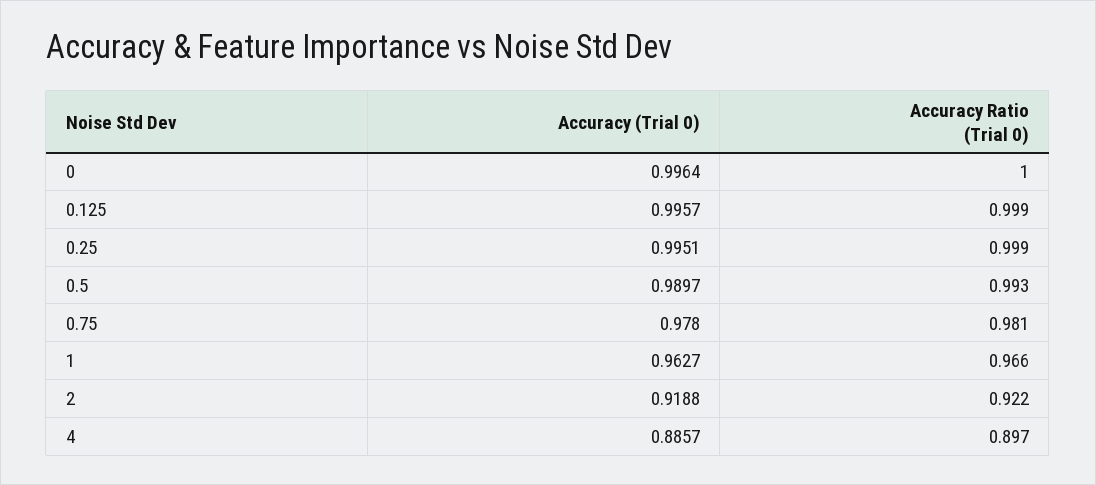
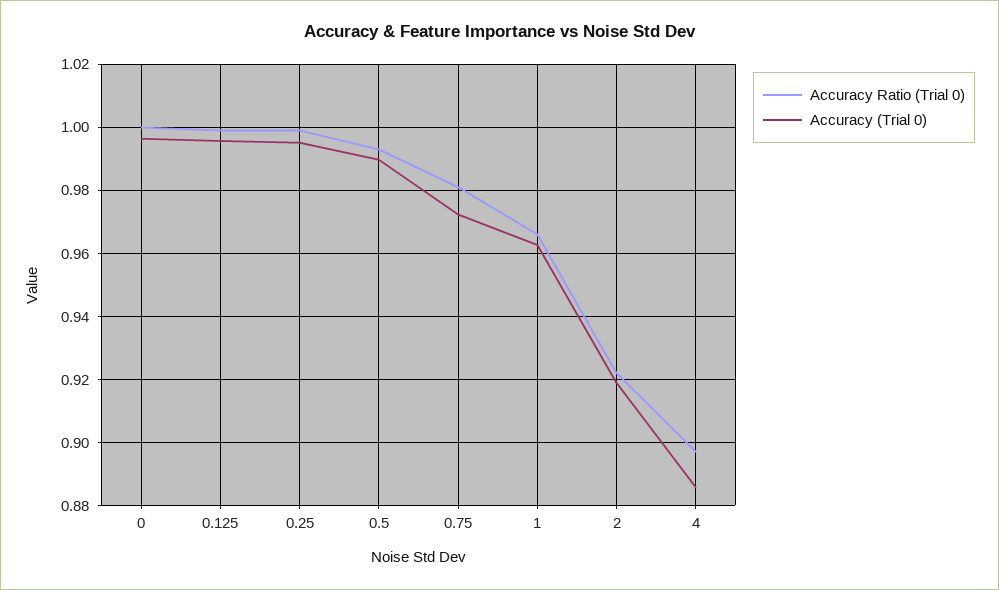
Accuracy (Trial 0), 0.75: 0.978 -> 0.972

